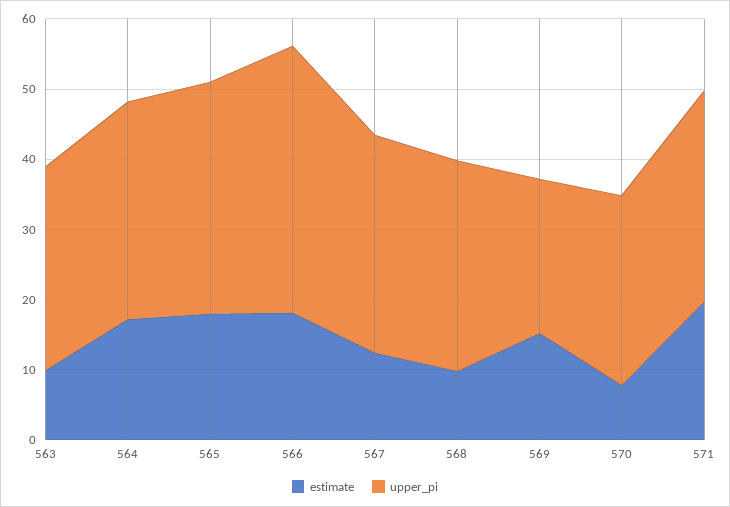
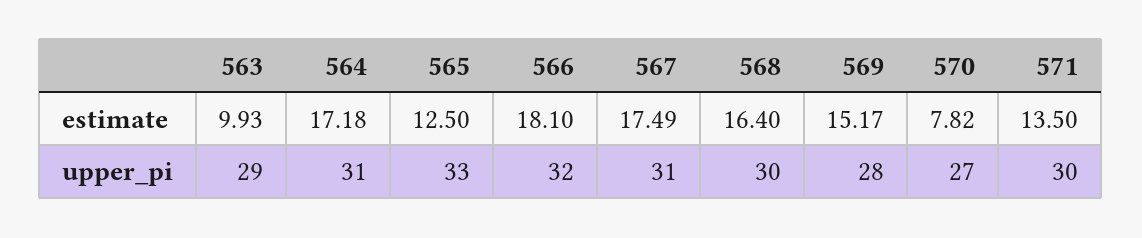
estimate, 565: 18 -> 12.5
upper_pi, 566: 38 -> 32
estimate, 567: 12 -> 17.49
estimate, 568: 10 -> 16.4
upper_pi, 569: 22 -> 28
estimate, 571: 20 -> 13.5

